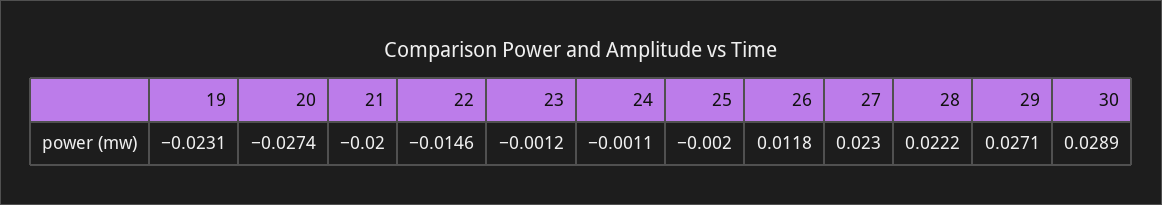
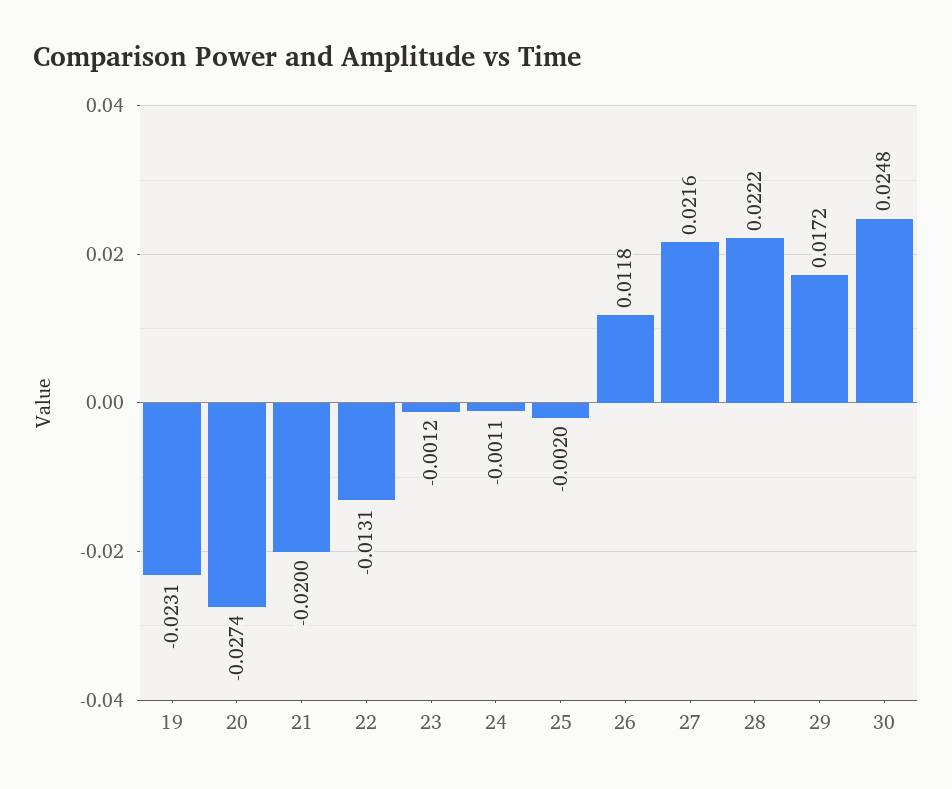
22: -0.0146 -> -0.0131
27: 0.023 -> 0.0216
29: 0.0271 -> 0.0172
30: 0.0289 -> 0.0248

